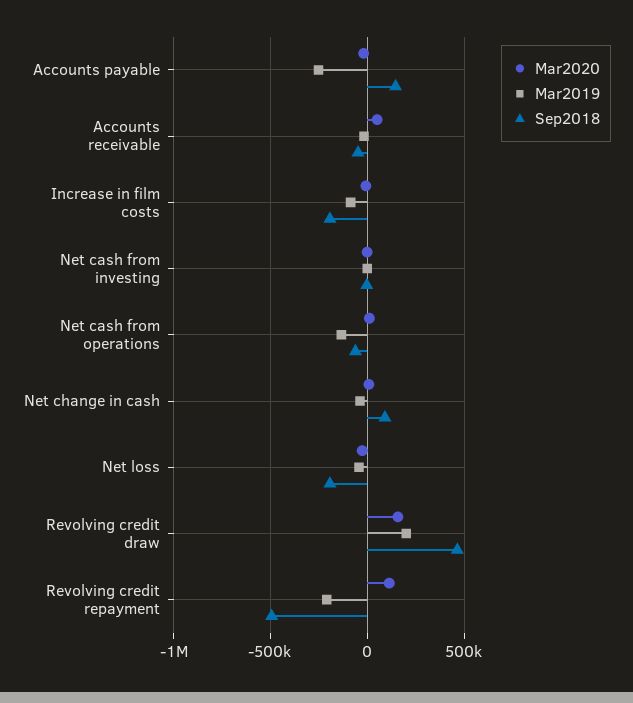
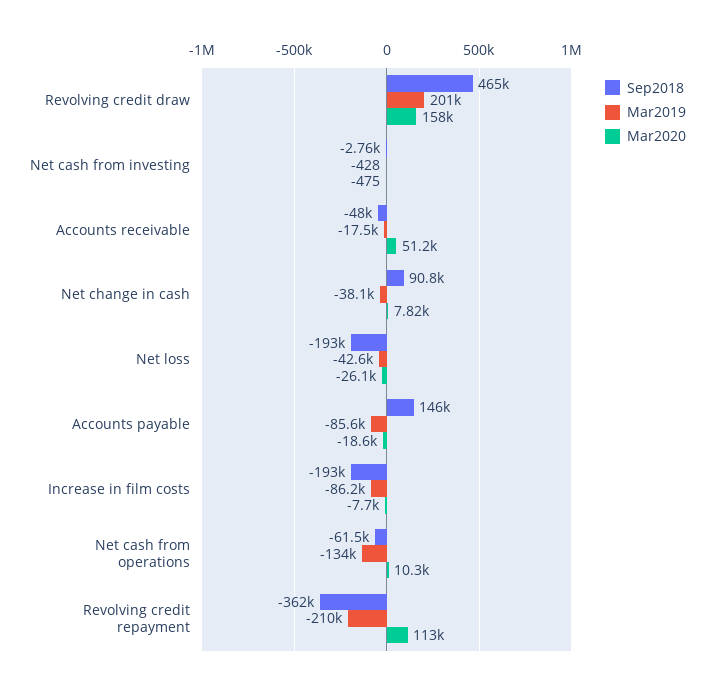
Mar2019, Accounts payable: -250000 -> -85600
Sep2018, Revolving credit repayment: -500000 -> -362000

